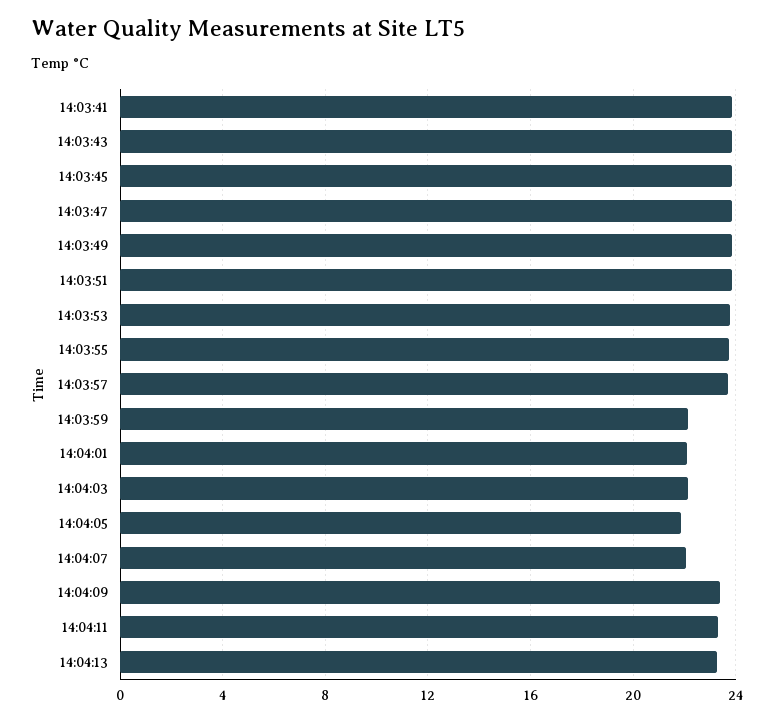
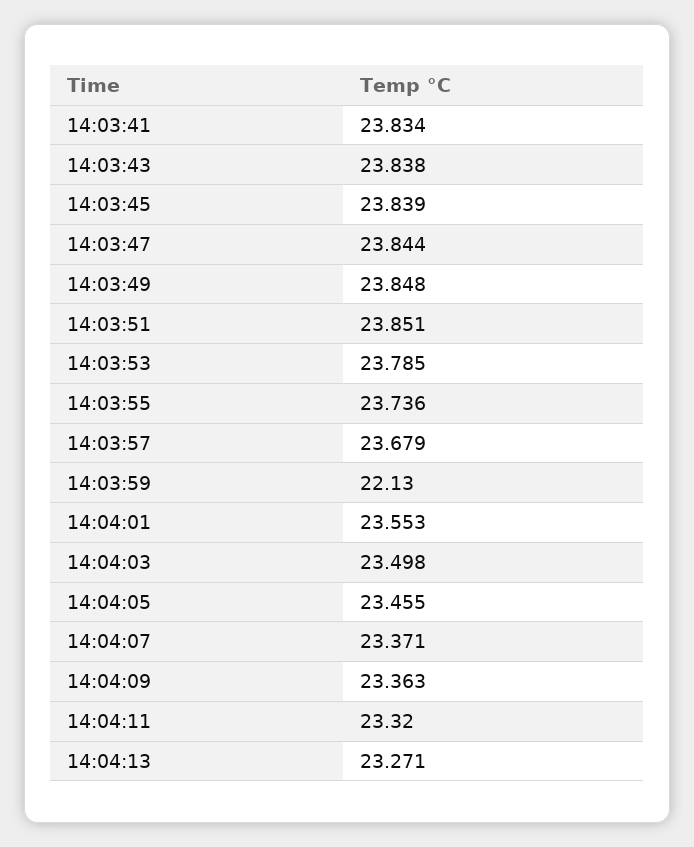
14:04:01: 22 -> 23.553
14:04:03: 22 -> 23.498
14:04:05: 22 -> 23.455
14:04:07: 22 -> 23.371

